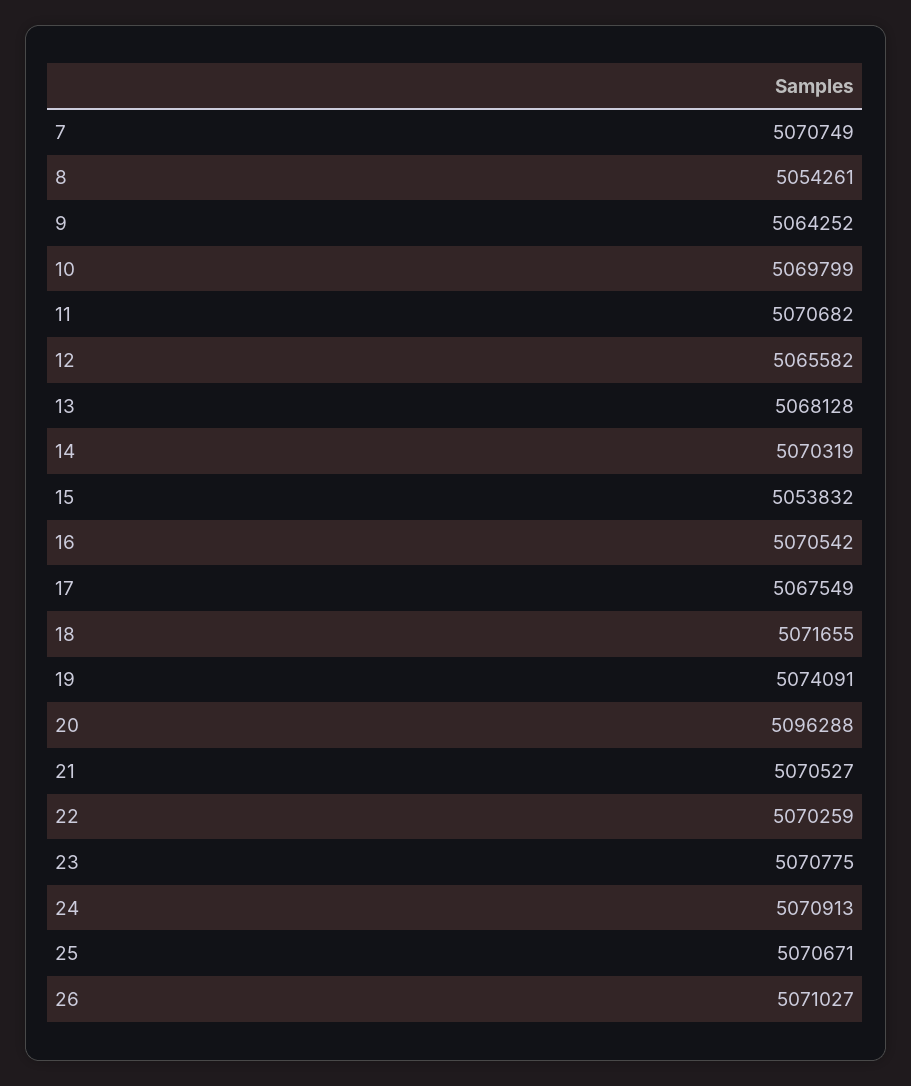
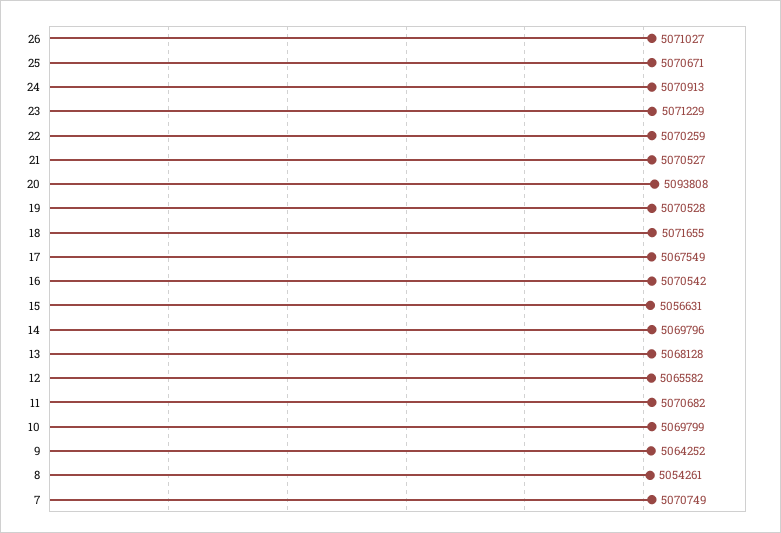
14: 5070319 -> 5069796
15: 5053832 -> 5056631
19: 5074091 -> 5070528
20: 5096288 -> 5093808
23: 5070775 -> 5071229

